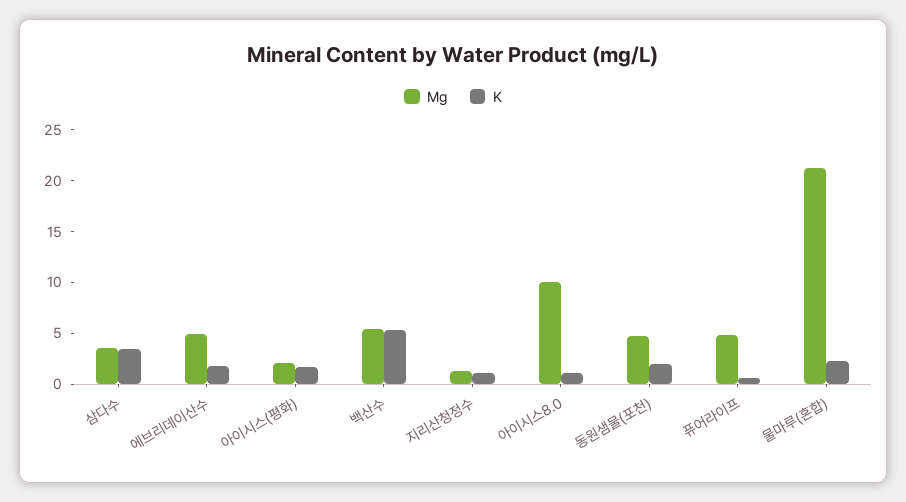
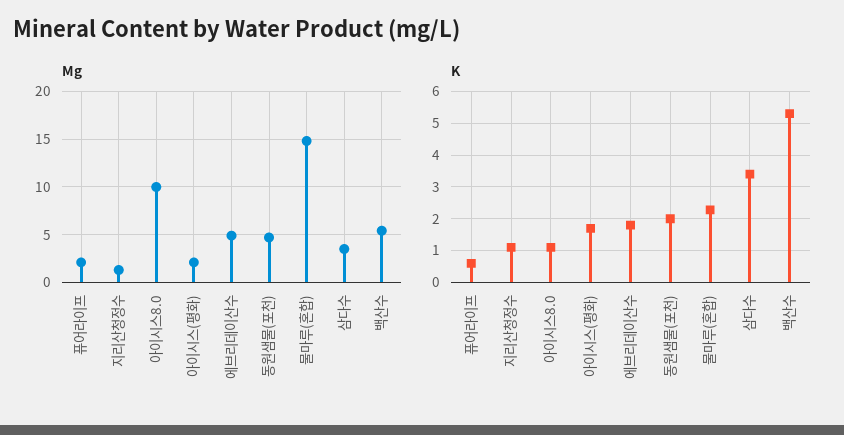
Mg, 퓨어라이프: 5 -> 2
Mg, 물마루(혼합): 21 -> 15

